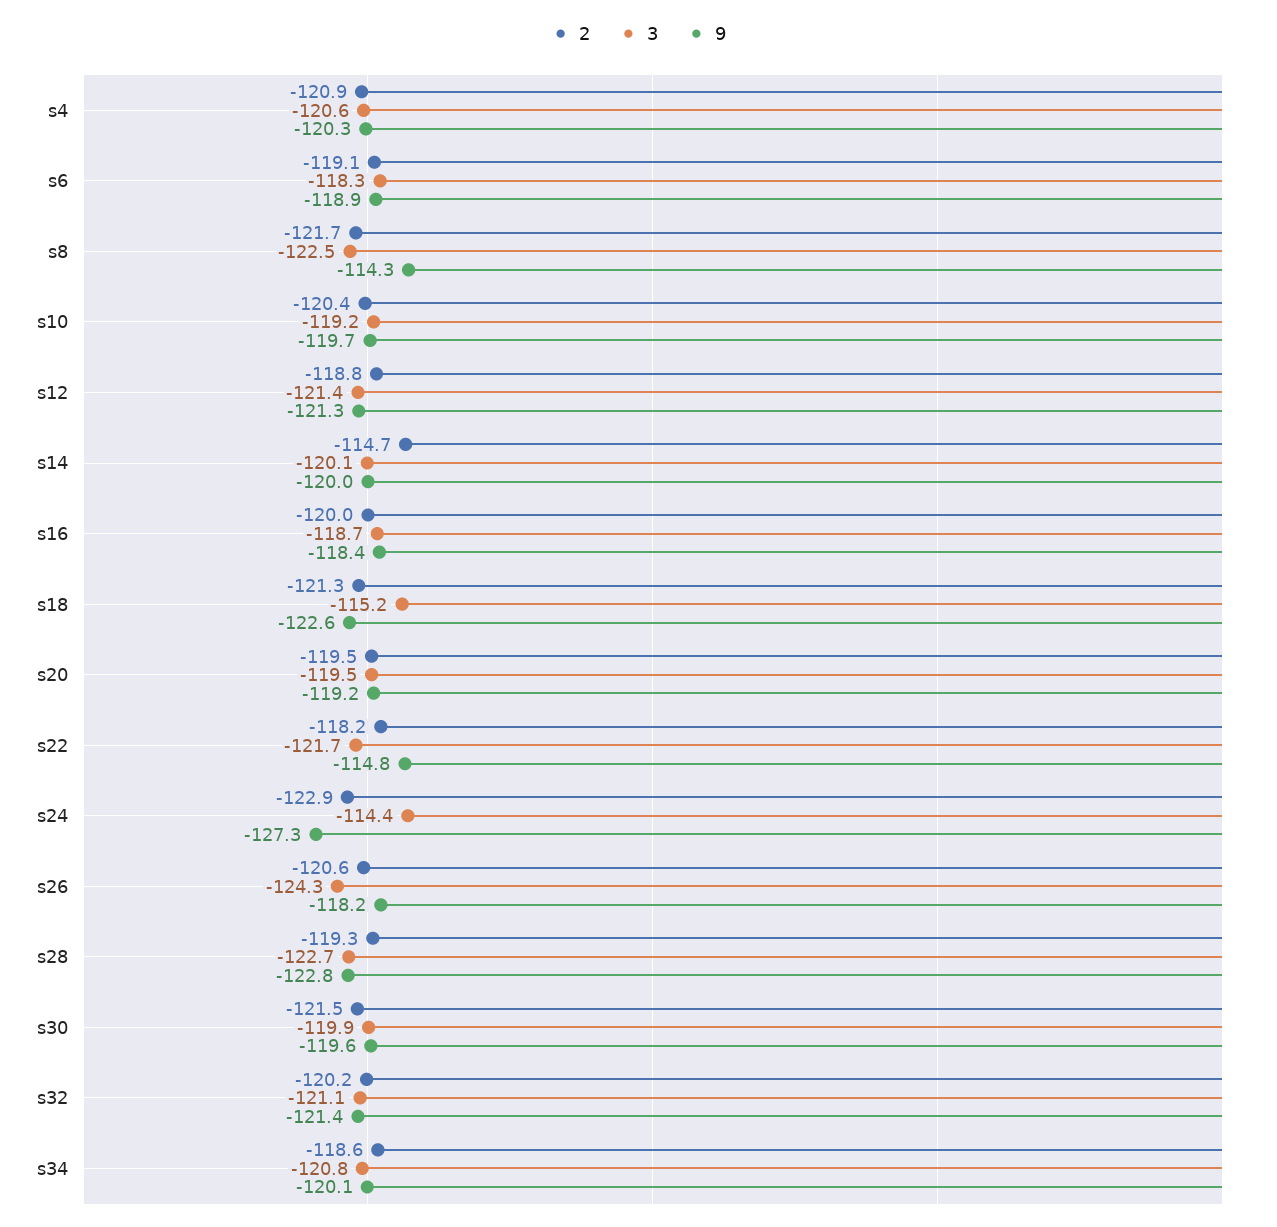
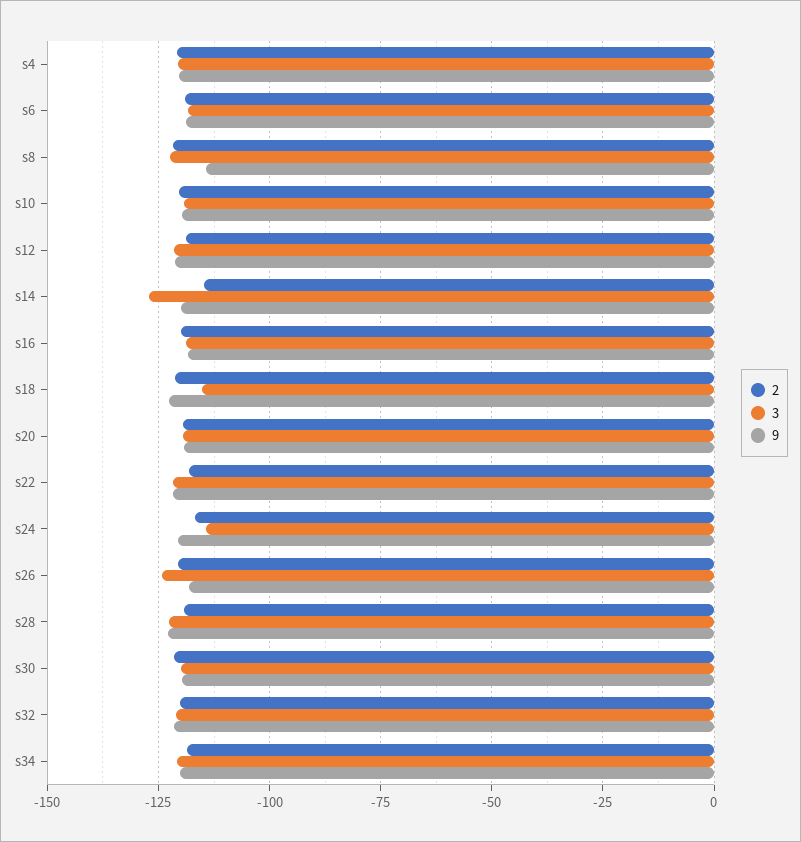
3, s14: -120.1 -> -127.5
9, s22: -114.8 -> -122.5
2, s24: -122.9 -> -117.5
9, s24: -127.3 -> -120

